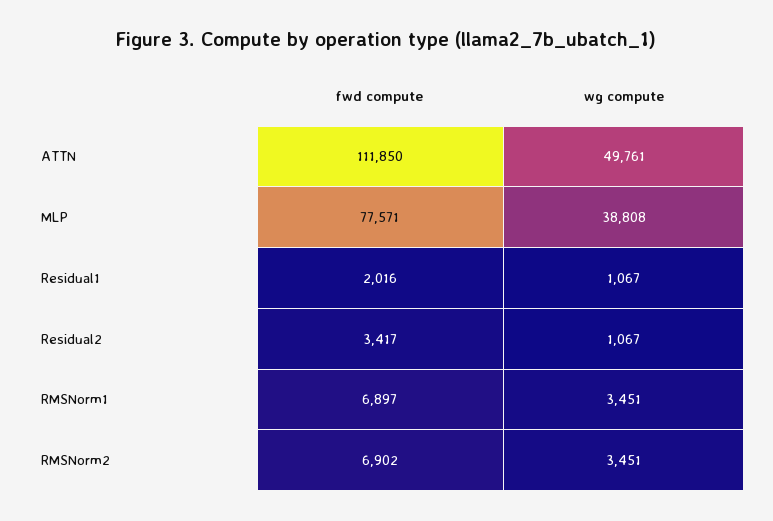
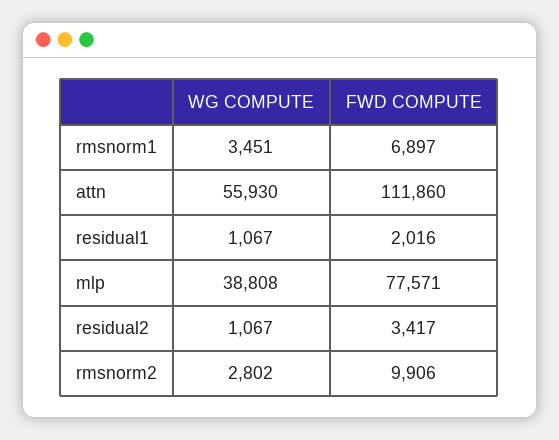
fwd compute, ATTN: 111850 -> 111860
wg compute, ATTN: 49761 -> 55930
fwd compute, RMSNorm2: 6902 -> 9906
wg compute, RMSNorm2: 3451 -> 2802

